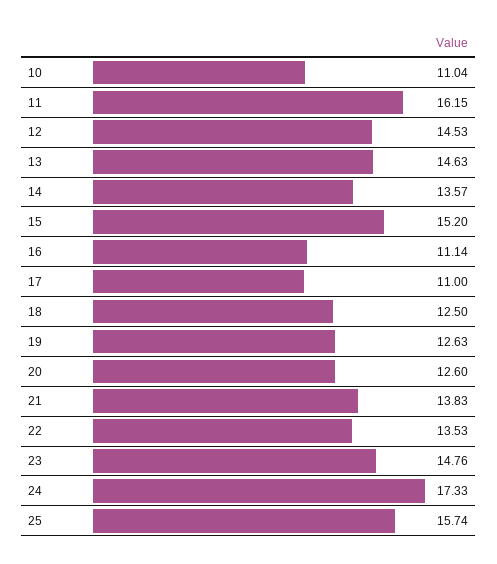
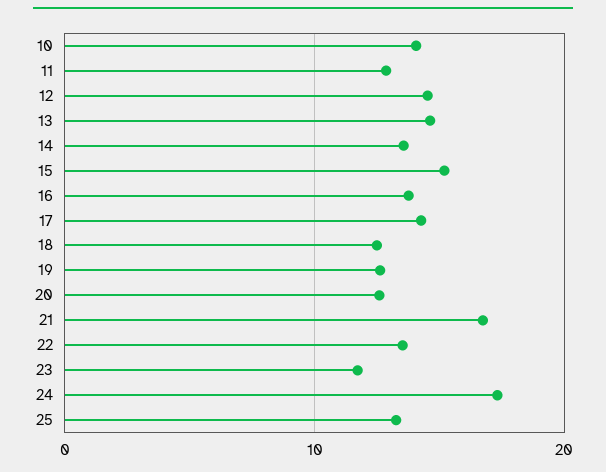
10: 11.04 -> 14
11: 16.15 -> 13
16: 11.14 -> 14
17: 11 -> 14
21: 13.83 -> 17
23: 14.76 -> 12
25: 15.74 -> 13

